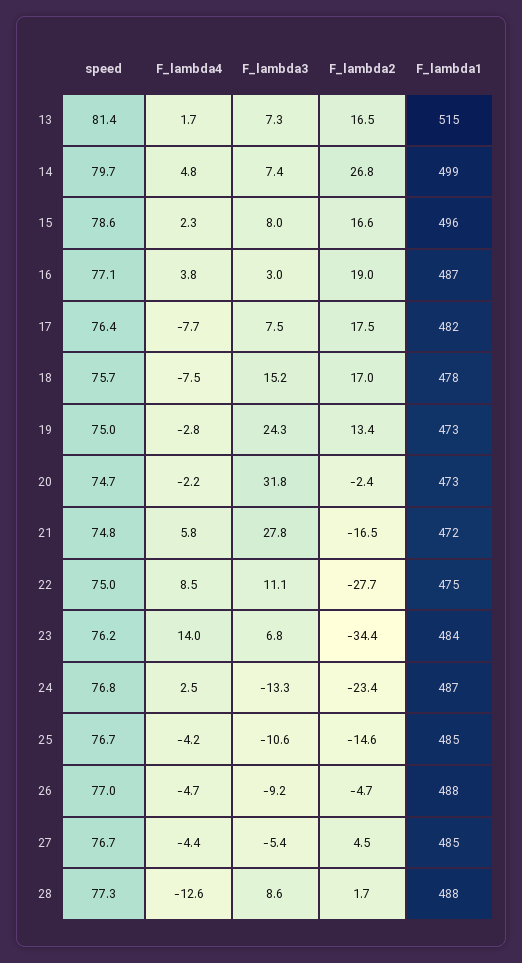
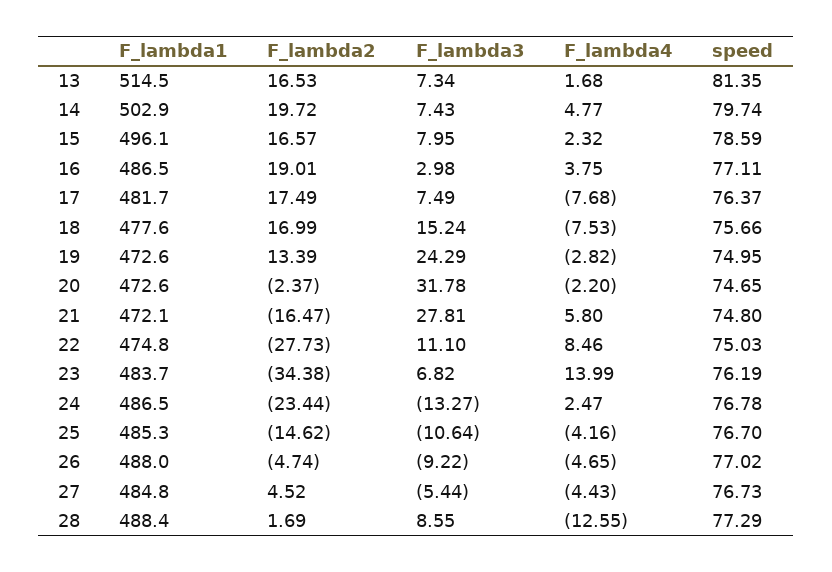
F_lambda2, 14: 26.8 -> 19.72
F_lambda1, 14: 499 -> 502.9

